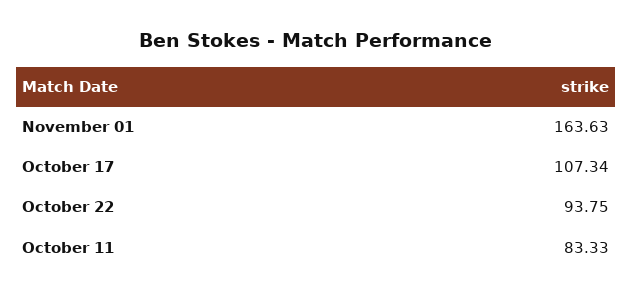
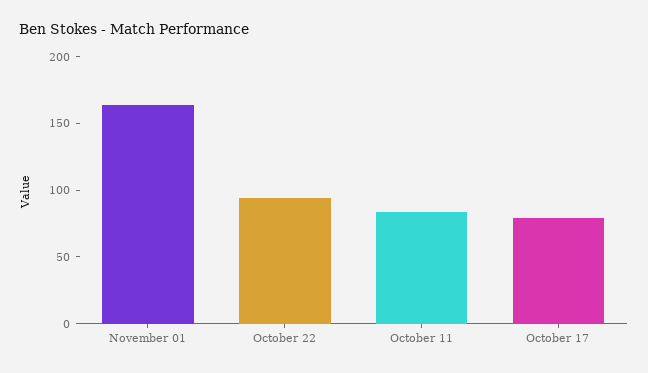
October 17: 107.34 -> 80

